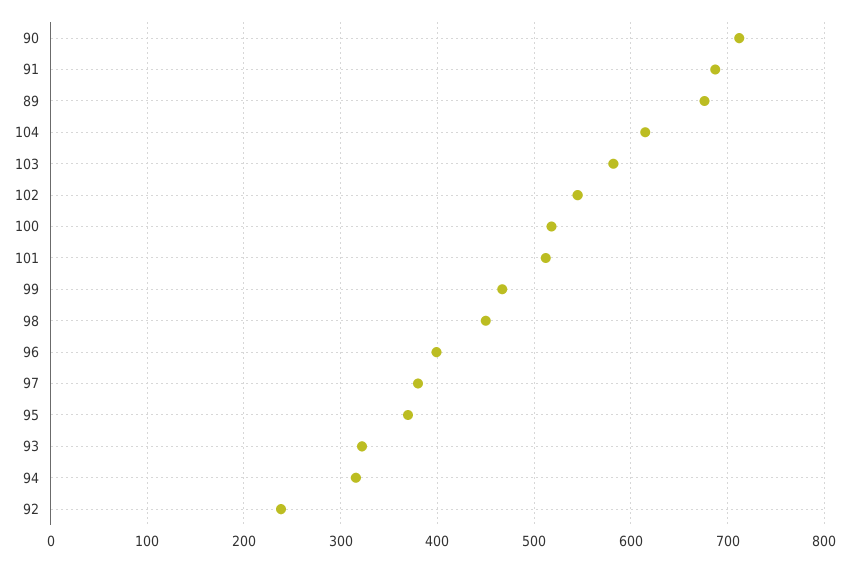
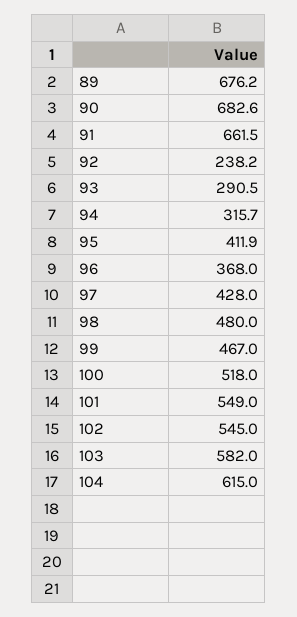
90: 710 -> 682.6
91: 690 -> 661.5
101: 510 -> 549
98: 450 -> 480
96: 400 -> 368
97: 380 -> 428
95: 370 -> 411.9
93: 320 -> 290.5

